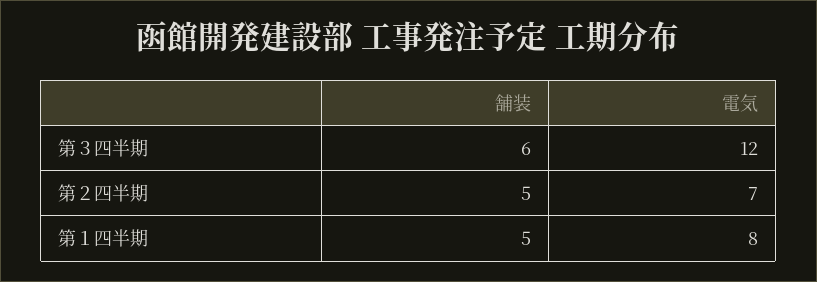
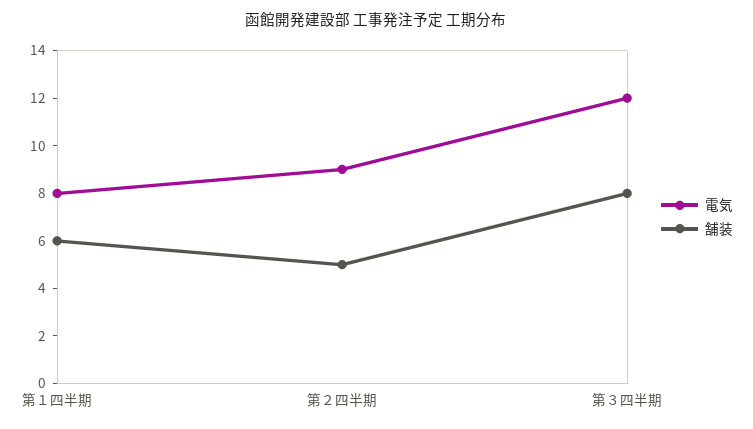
舗装, 第３四半期: 6 -> 8
電気, 第２四半期: 7 -> 9
舗装, 第１四半期: 5 -> 6

